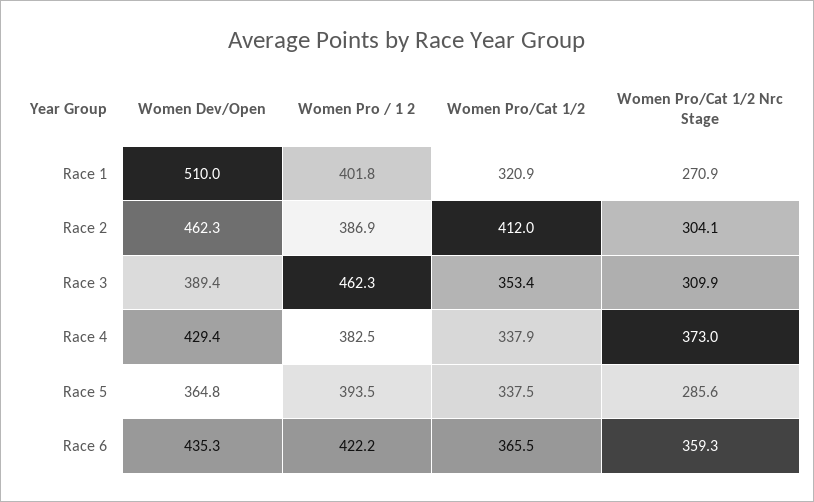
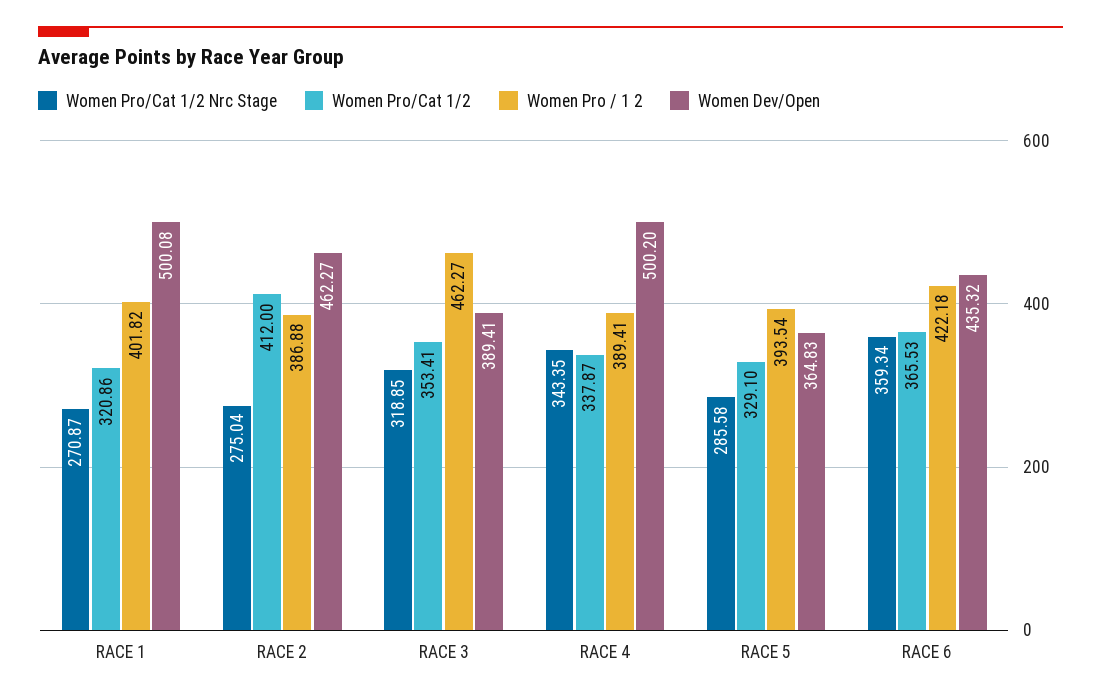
Women Dev/Open, Race 1: 510 -> 500.08
Women Pro/Cat 1/2 Nrc Stage, Race 2: 304.1 -> 275.04
Women Pro/Cat 1/2 Nrc Stage, Race 3: 309.9 -> 318.85
Women Dev/Open, Race 4: 429.4 -> 500.2
Women Pro / 1 2, Race 4: 382.5 -> 389.41
Women Pro/Cat 1/2 Nrc Stage, Race 4: 373 -> 343.35
Women Pro/Cat 1/2, Race 5: 337.5 -> 329.1

